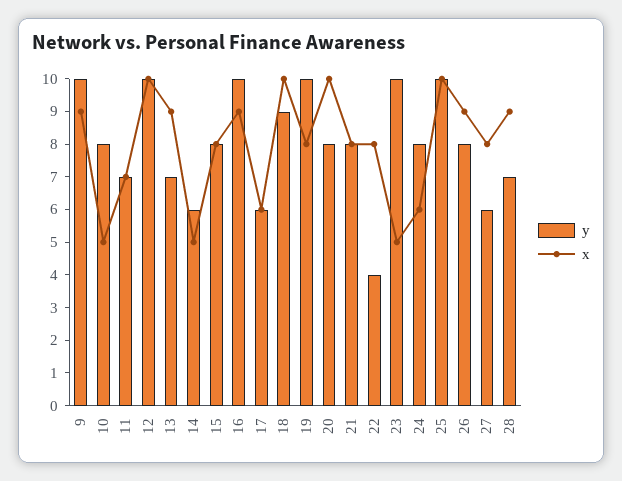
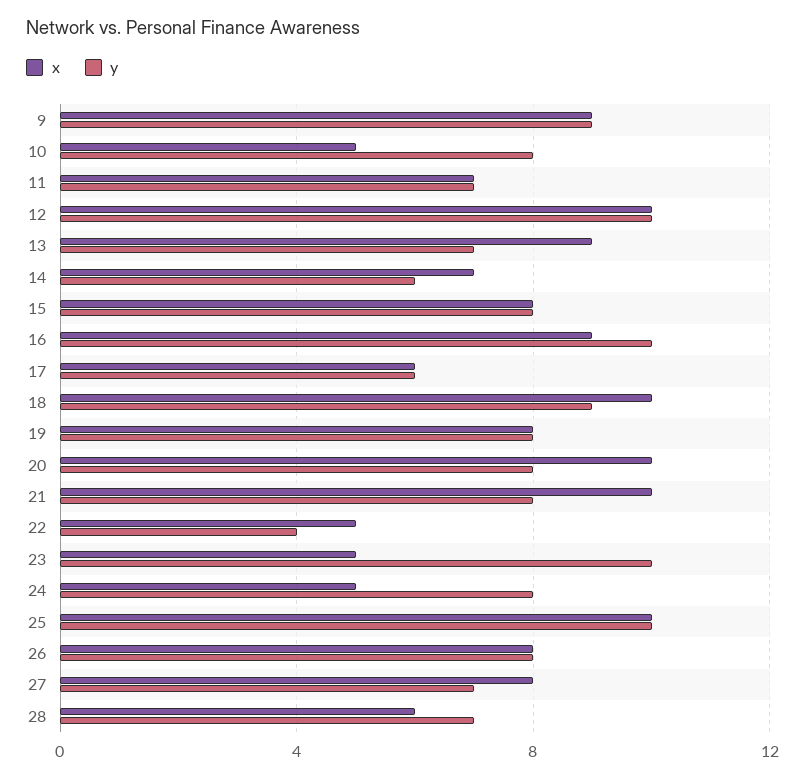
y, 9: 10 -> 9
x, 14: 5 -> 7
y, 19: 10 -> 8
x, 21: 8 -> 10
x, 22: 8 -> 5
x, 24: 6 -> 5
x, 26: 9 -> 8
y, 27: 6 -> 7
x, 28: 9 -> 6

